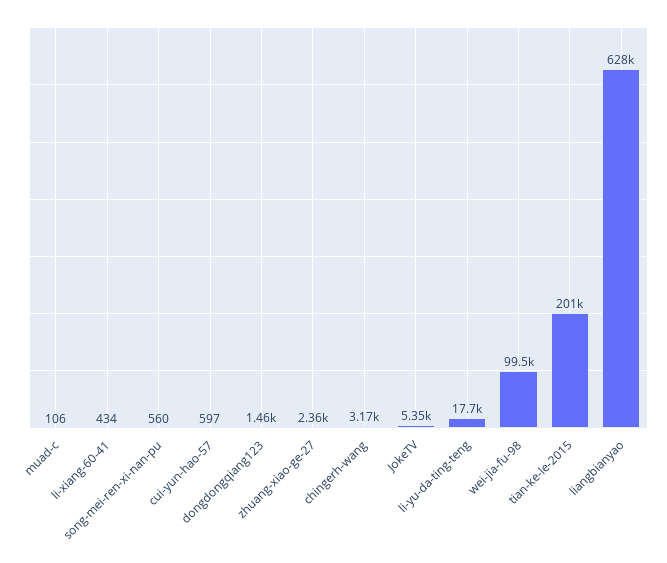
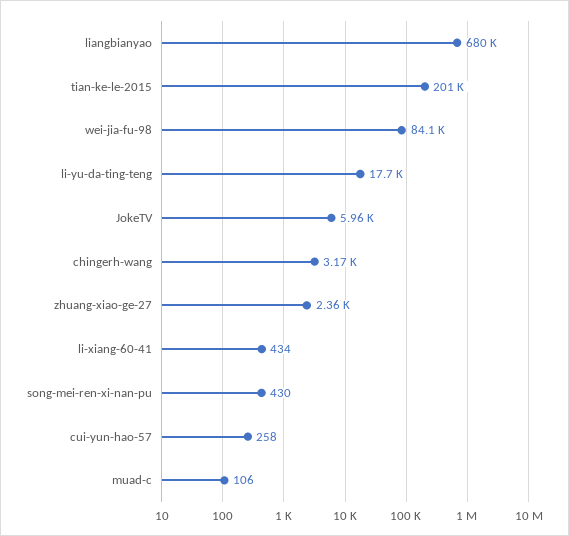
song-mei-ren-xi-nan-pu: 560 -> 430
cui-yun-hao-57: 597 -> 258
dongdongqiang123: 1460 -> none
JokeTV: 5350 -> 5960
wei-jia-fu-98: 99500 -> 84100
liangbianyao: 628000 -> 680000

